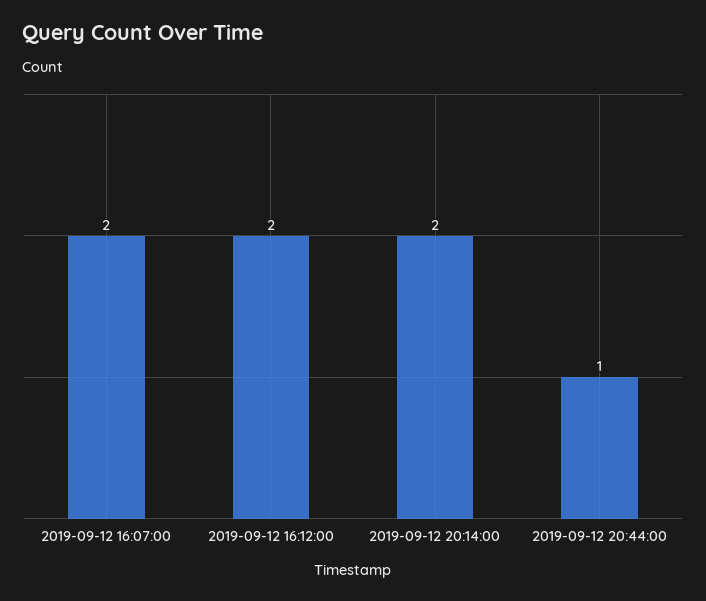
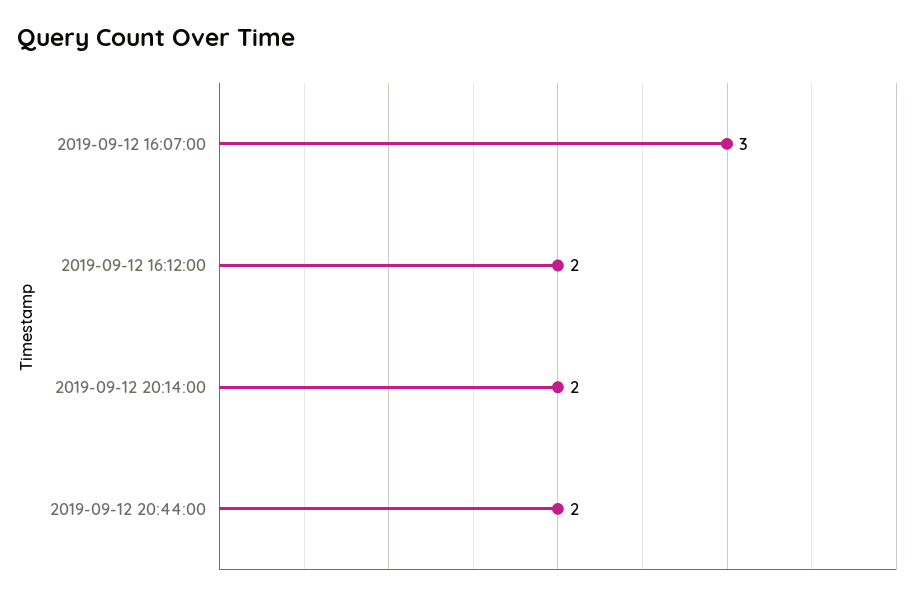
2019-09-12 16:07:00: 2 -> 3
2019-09-12 20:44:00: 1 -> 2

